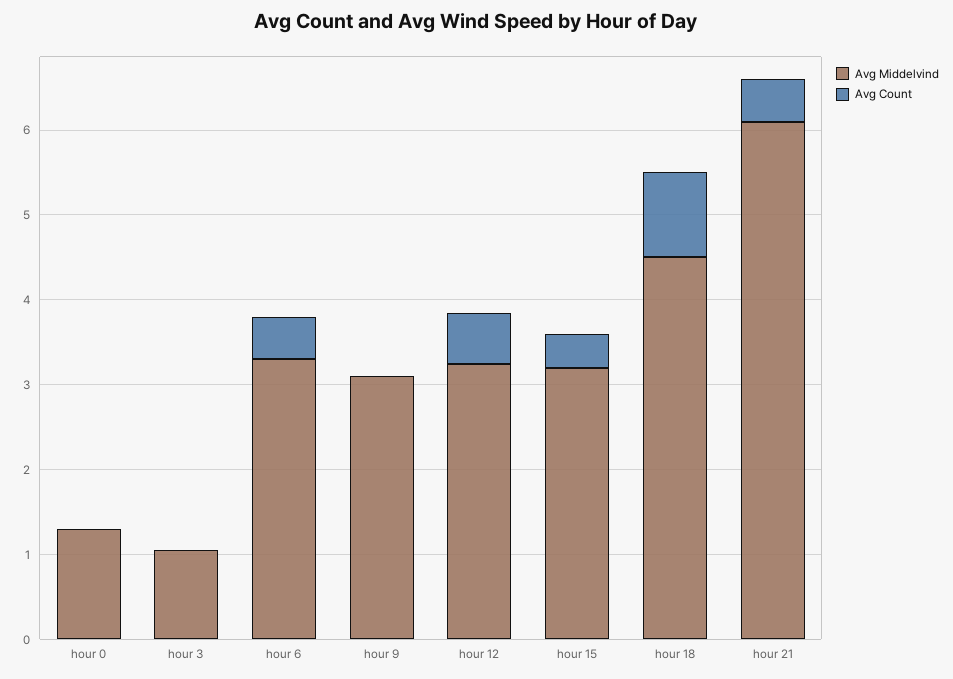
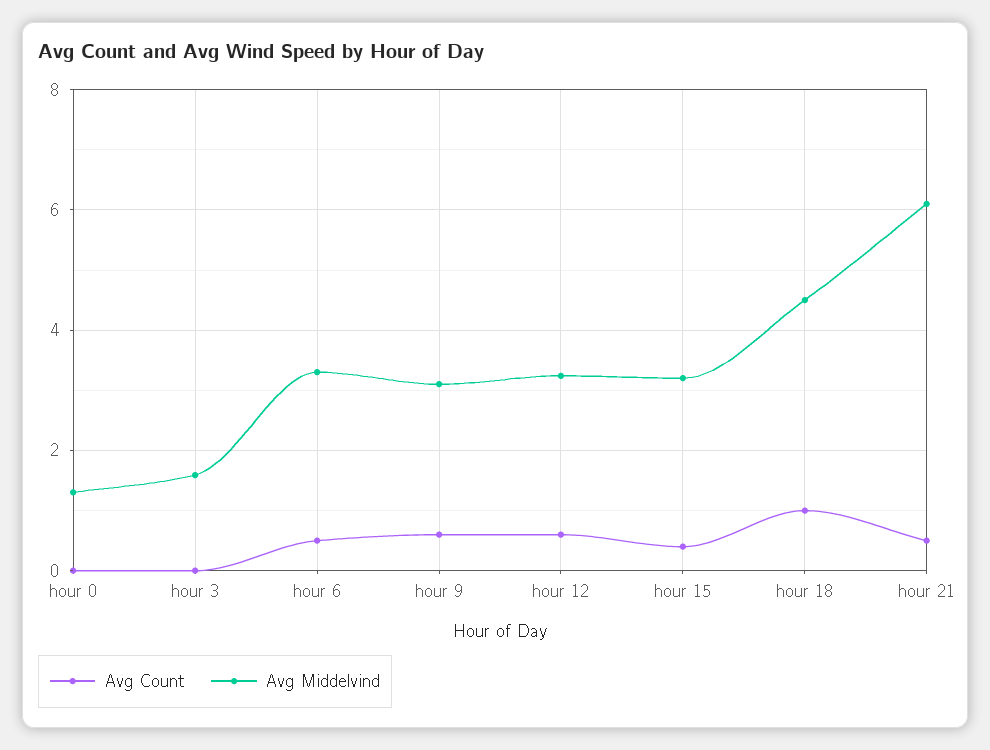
Avg Middelvind, hour 3: 1 -> 1.6
Avg Count, hour 9: 0 -> 0.6

